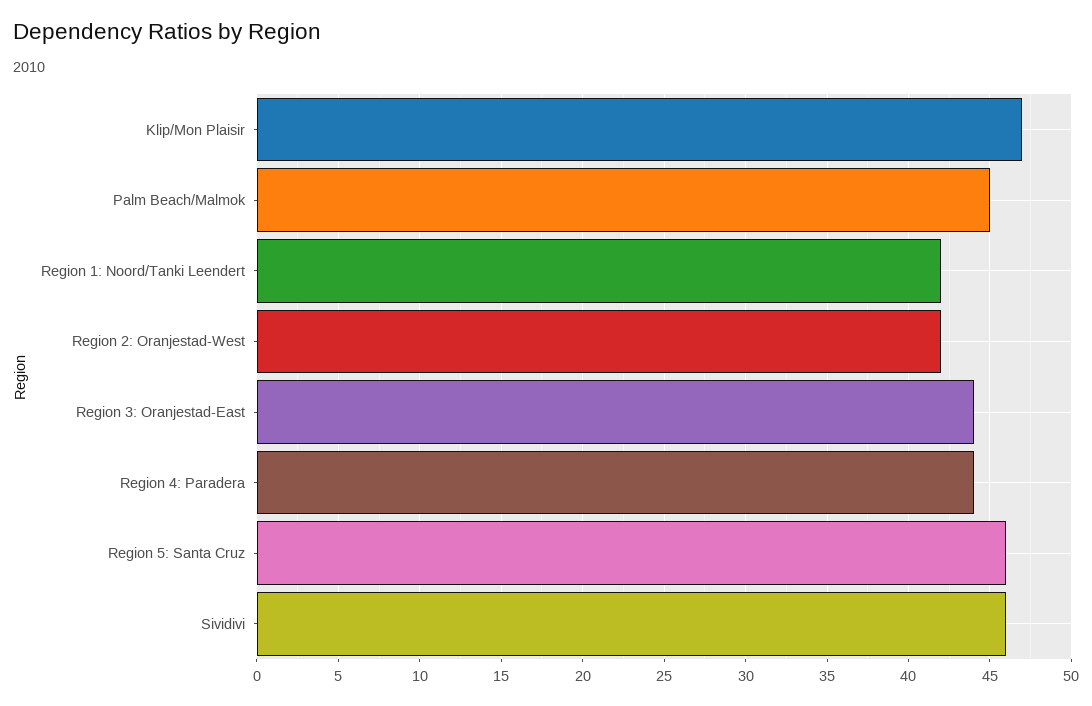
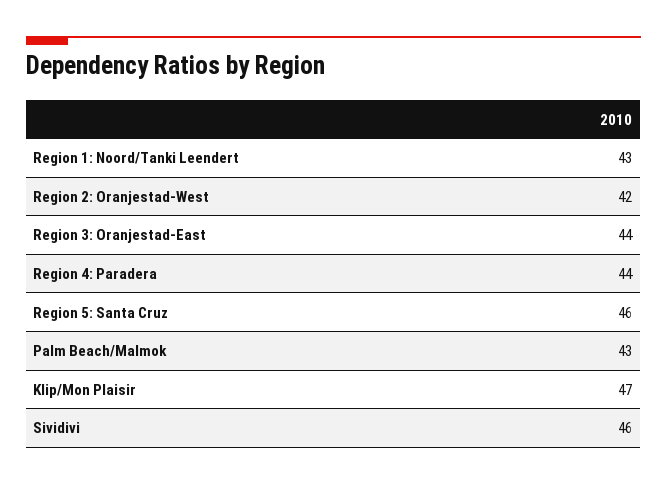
Palm Beach/Malmok: 45 -> 43
Region 1: Noord/Tanki Leendert: 42 -> 43

